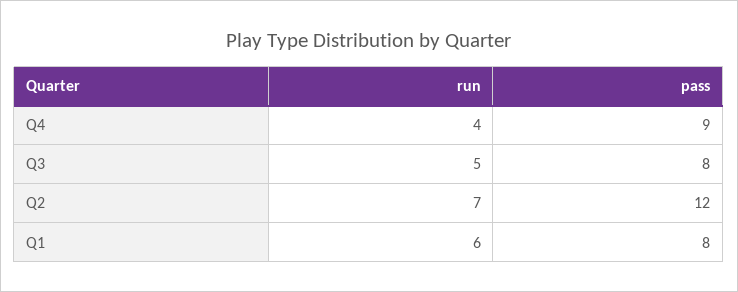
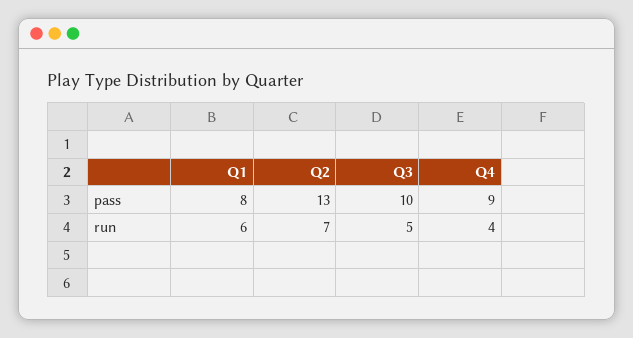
pass, Q3: 8 -> 10
pass, Q2: 12 -> 13

